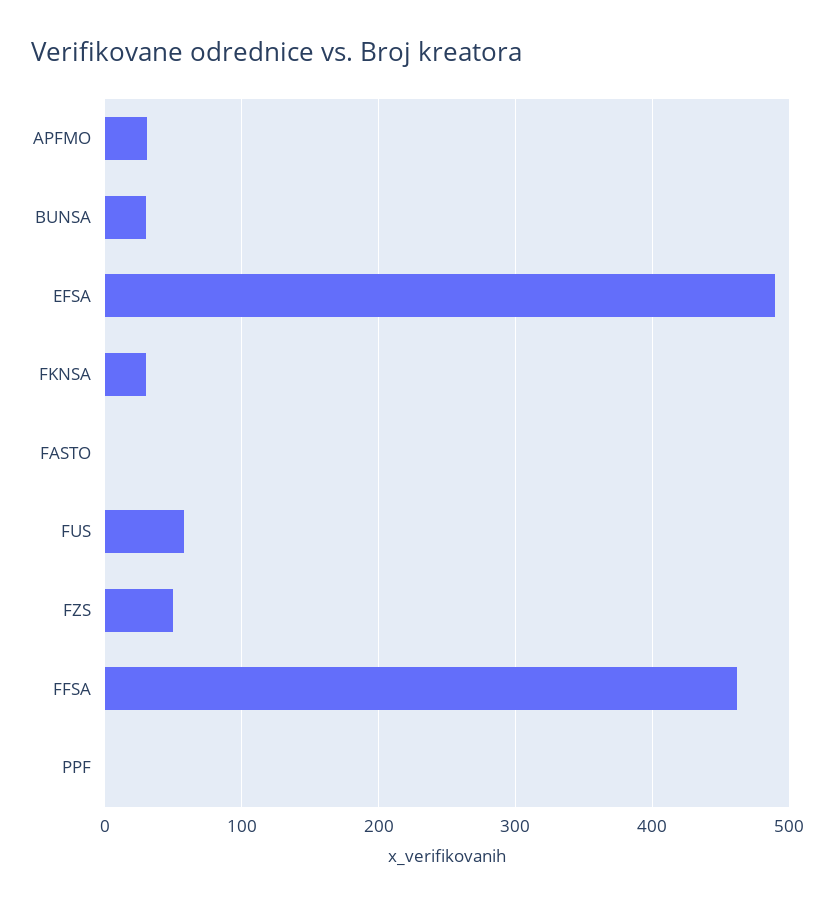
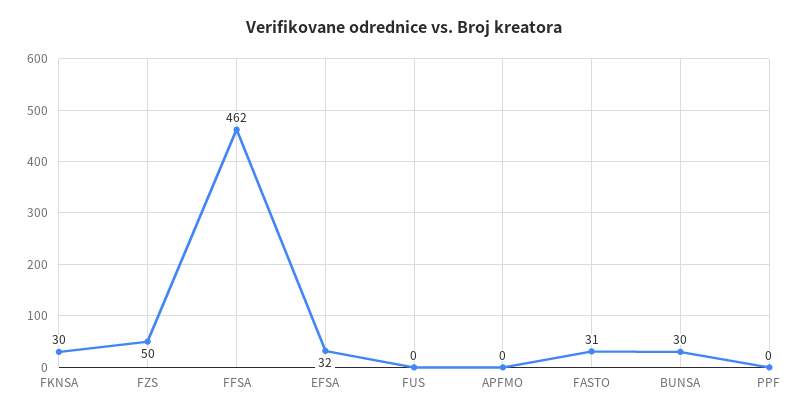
APFMO: 30 -> 0
EFSA: 490 -> 32
FASTO: 0 -> 31
FUS: 60 -> 0

